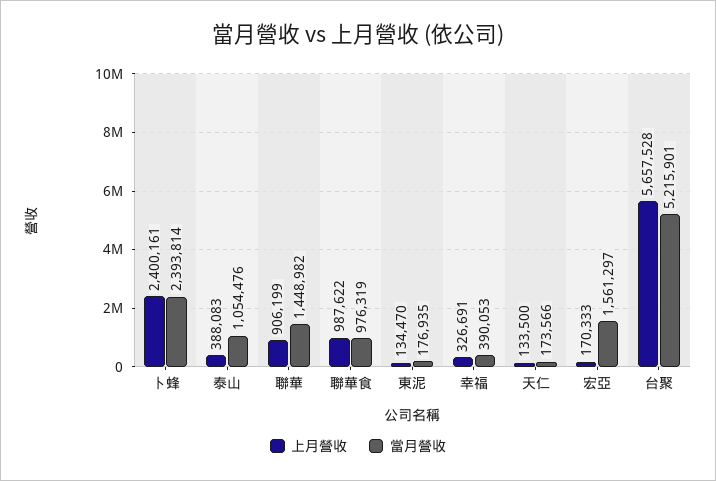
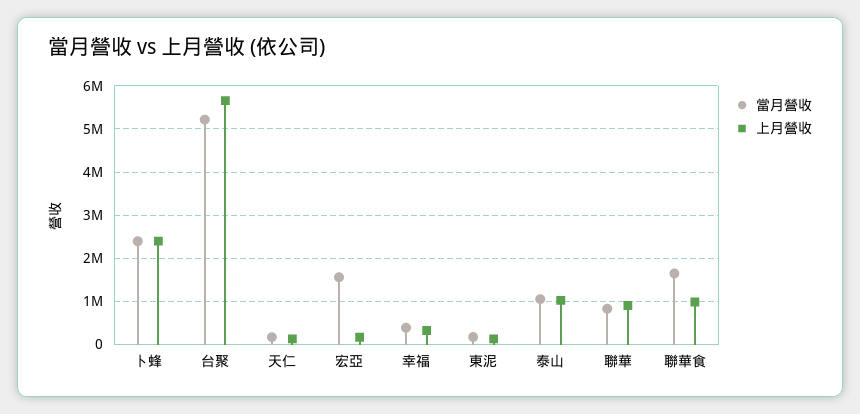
上月營收, 泰山: 388083 -> 1000000
當月營收, 聯華: 1448982 -> 800000
當月營收, 聯華食: 976319 -> 1600000

